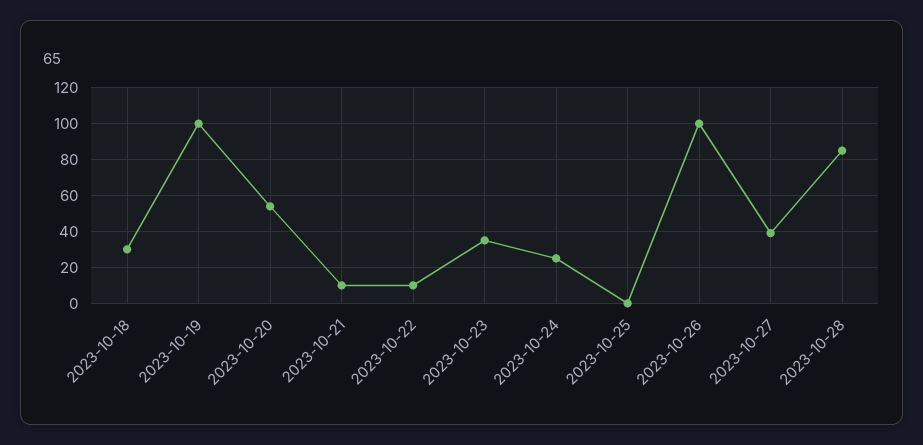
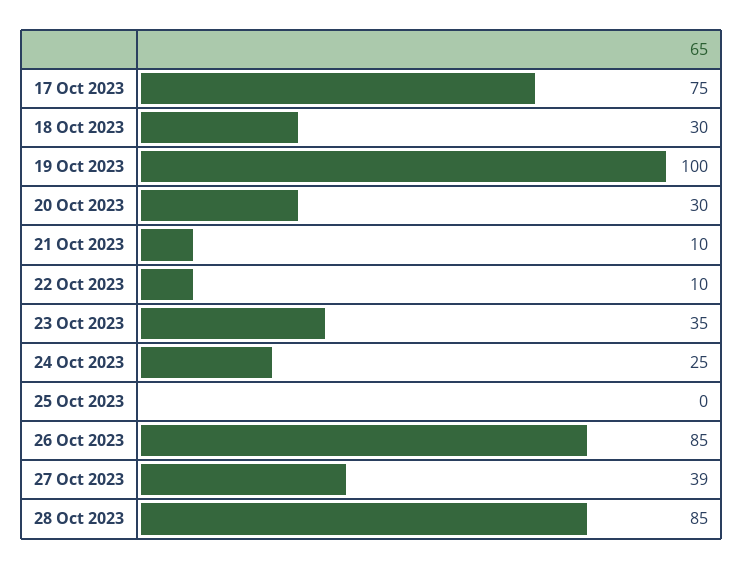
2023-10-20: 55 -> 30
2023-10-26: 100 -> 85
17 Oct 2023: none -> 75

